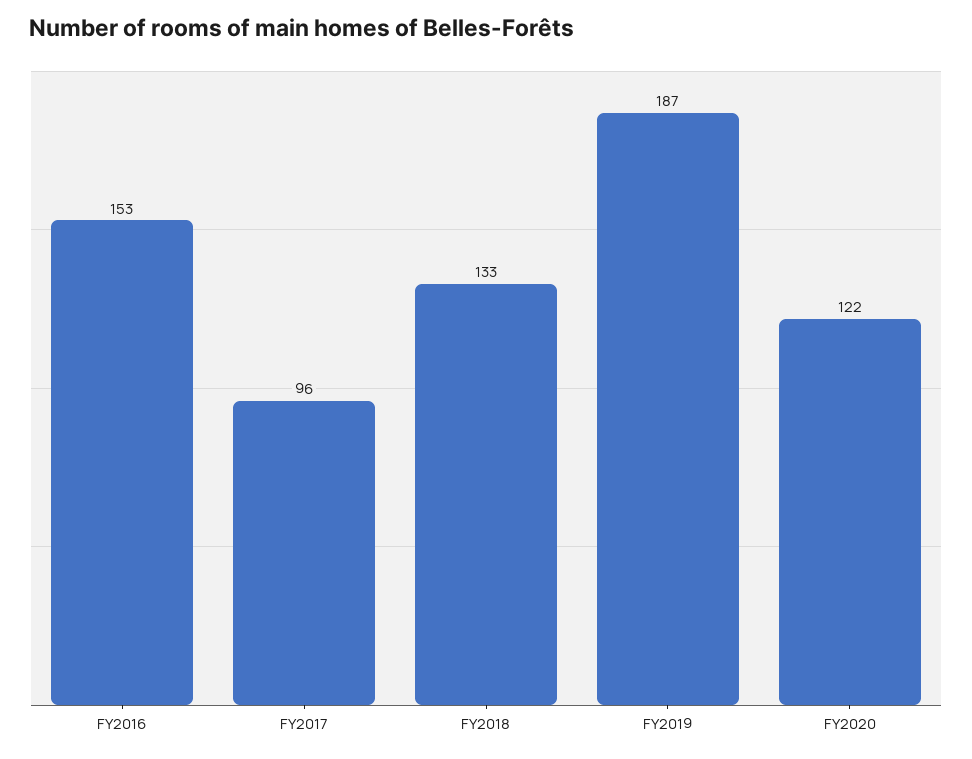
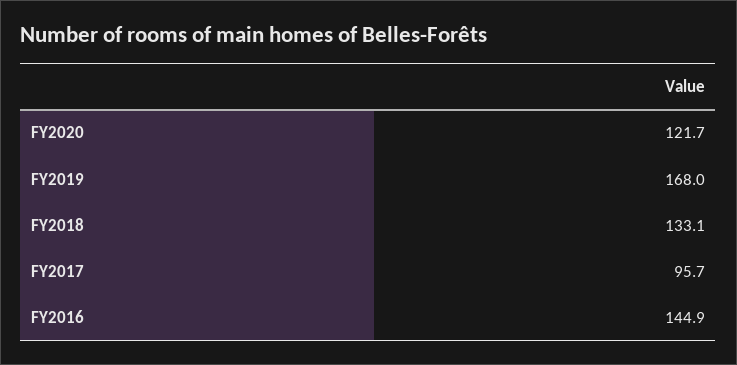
FY2016: 153 -> 144.9
FY2019: 187 -> 168

